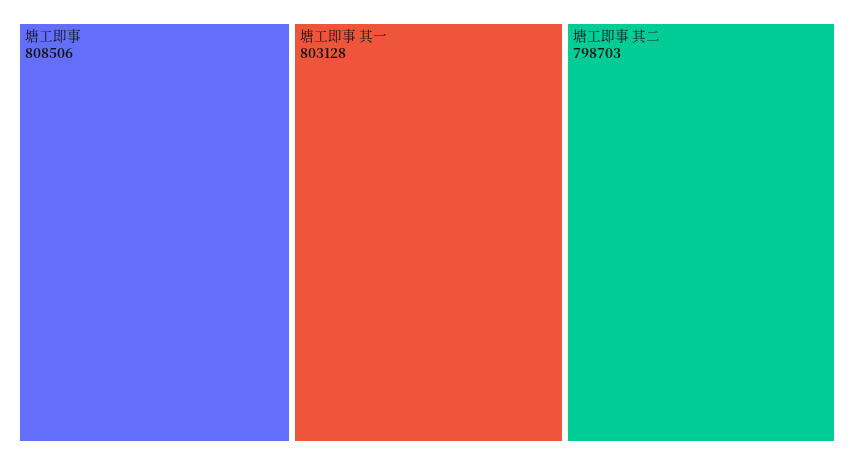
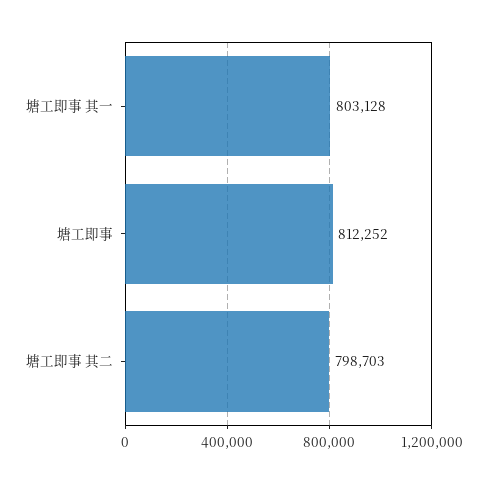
塘工即事: 808506 -> 812252

